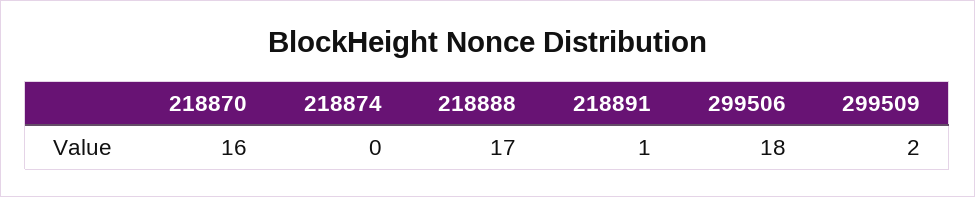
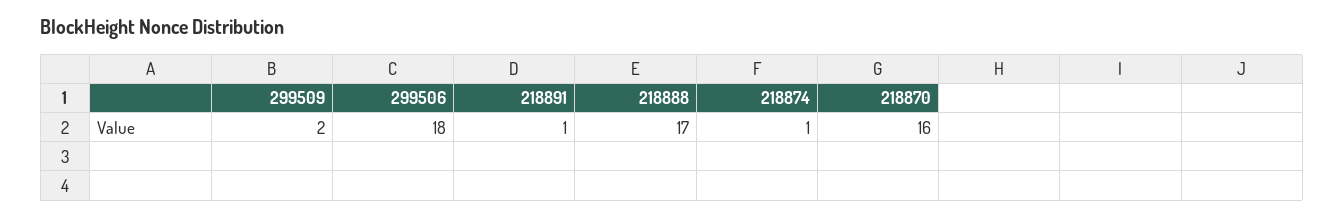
218874: 0 -> 1

